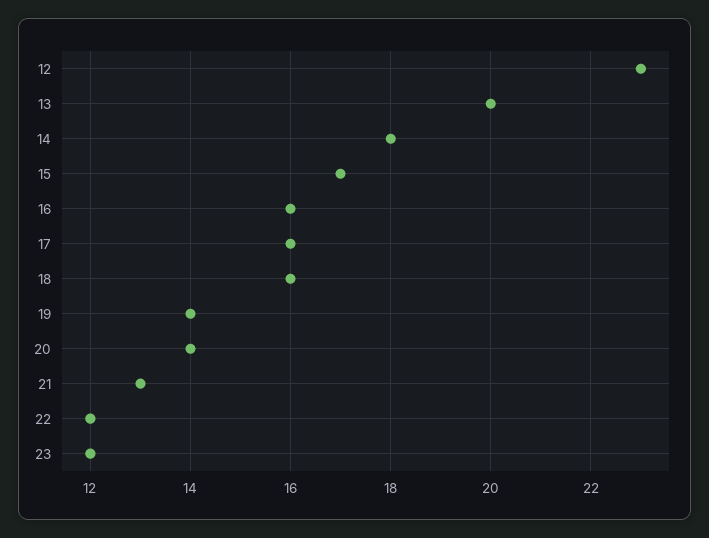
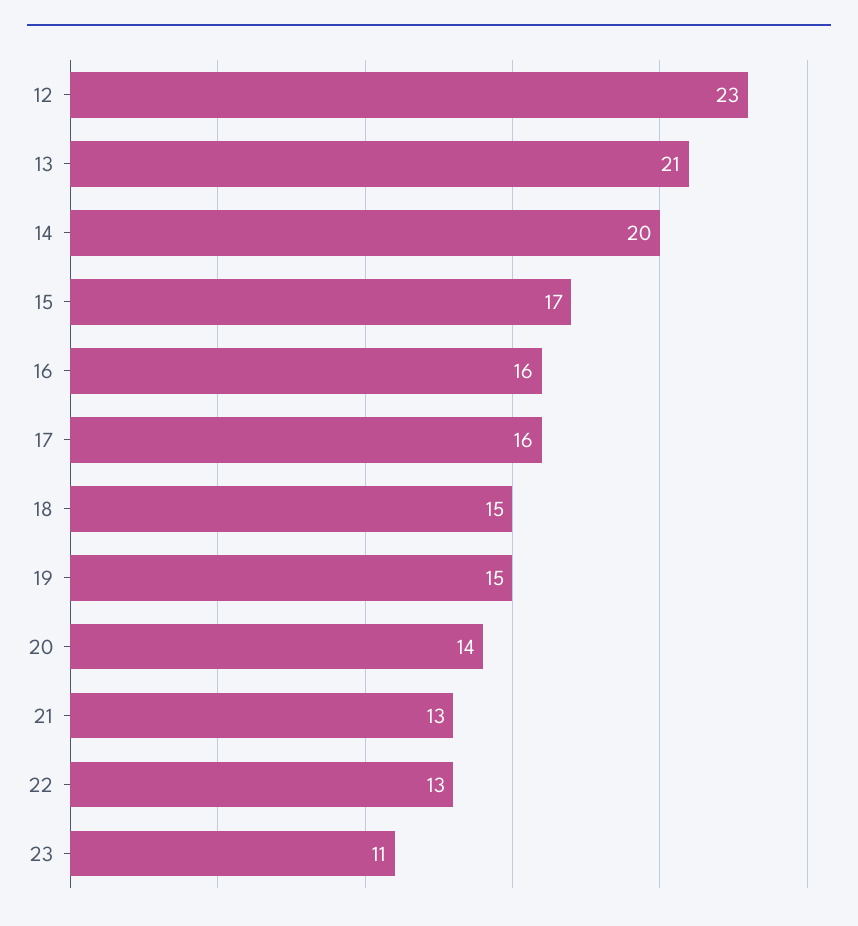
13: 20 -> 21
14: 18 -> 20
18: 16 -> 15
19: 14 -> 15
22: 12 -> 13
23: 12 -> 11

